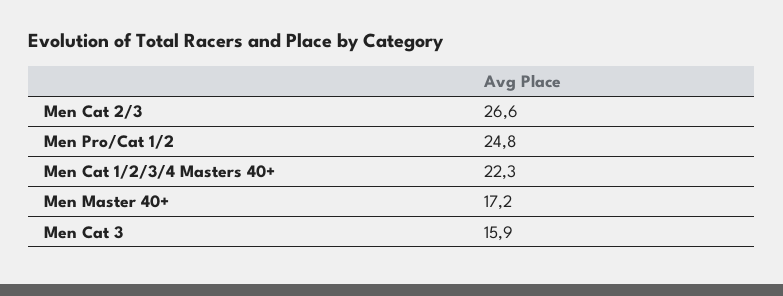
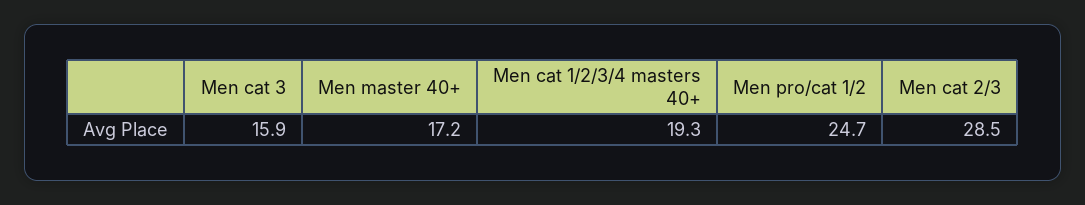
Men Cat 2/3: 26.6 -> 28.5
Men Pro/Cat 1/2: 24.8 -> 24.7
Men Cat 1/2/3/4 Masters 40+: 22.3 -> 19.3

